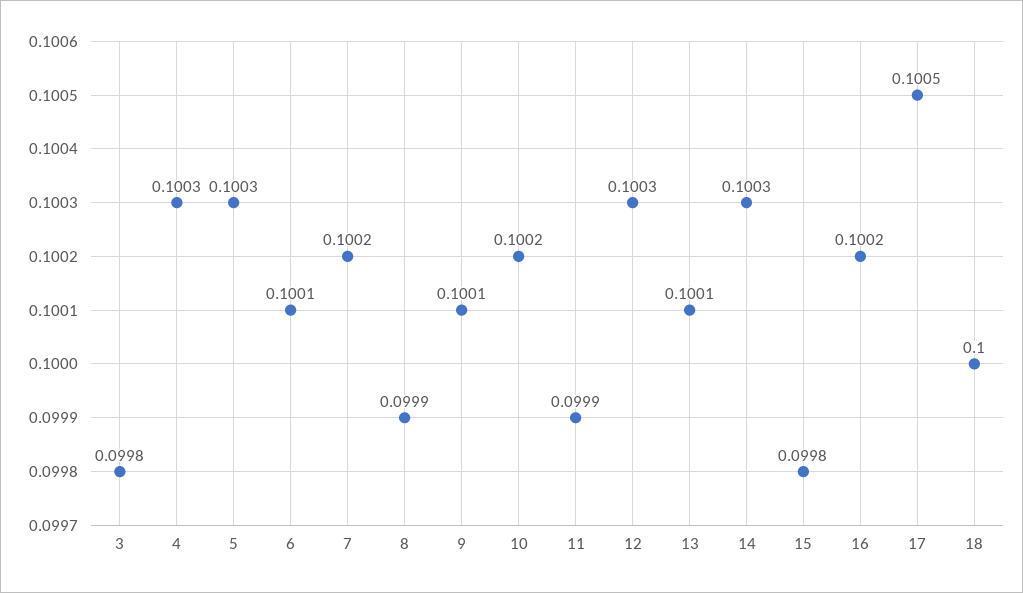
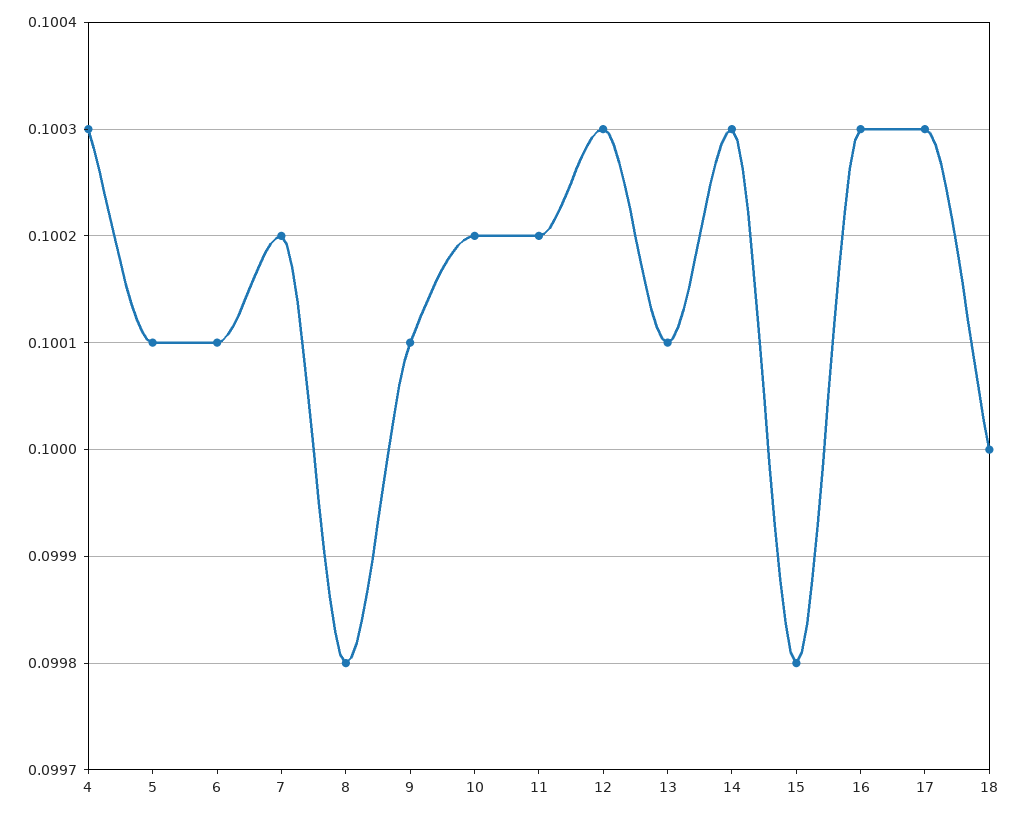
3: 0.0998 -> none
5: 0.1003 -> 0.1001
8: 0.0999 -> 0.0998
11: 0.0999 -> 0.1002
16: 0.1002 -> 0.1003
17: 0.1005 -> 0.1003

